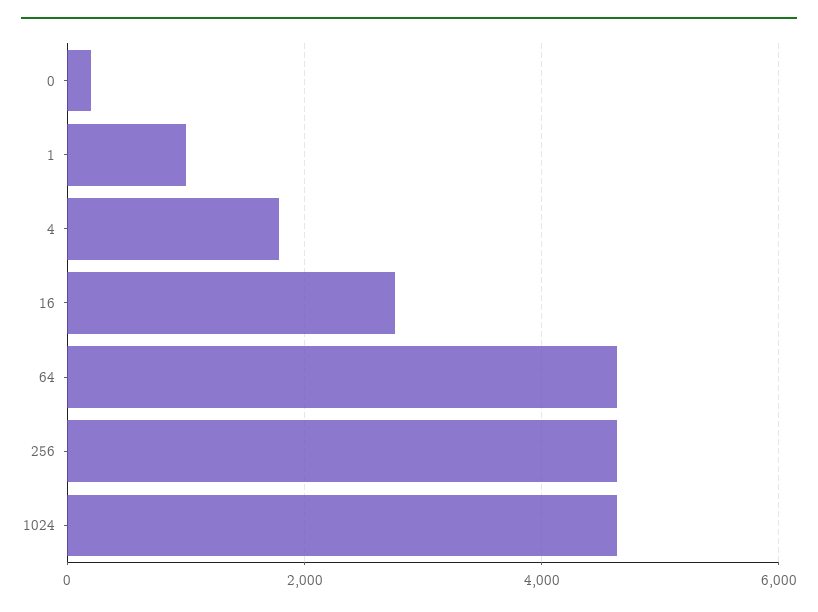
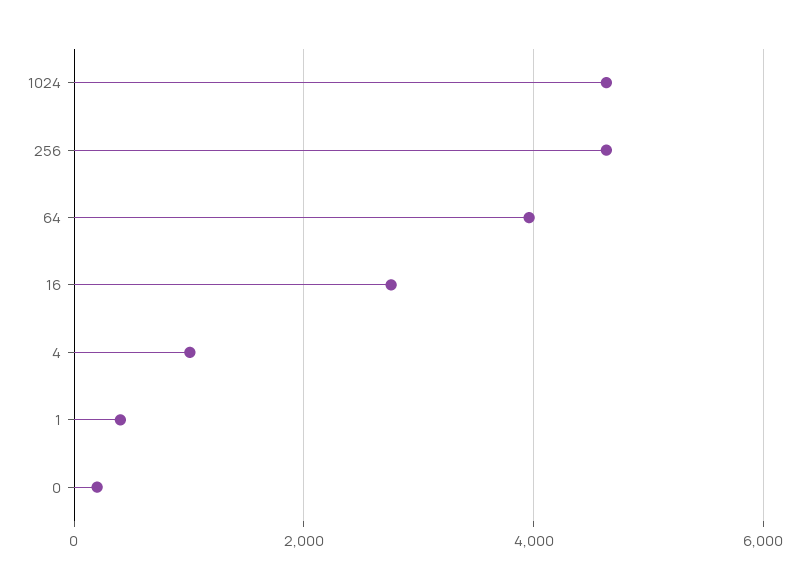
1: 1000 -> 400
4: 1800 -> 1000
64: 4600 -> 4000

